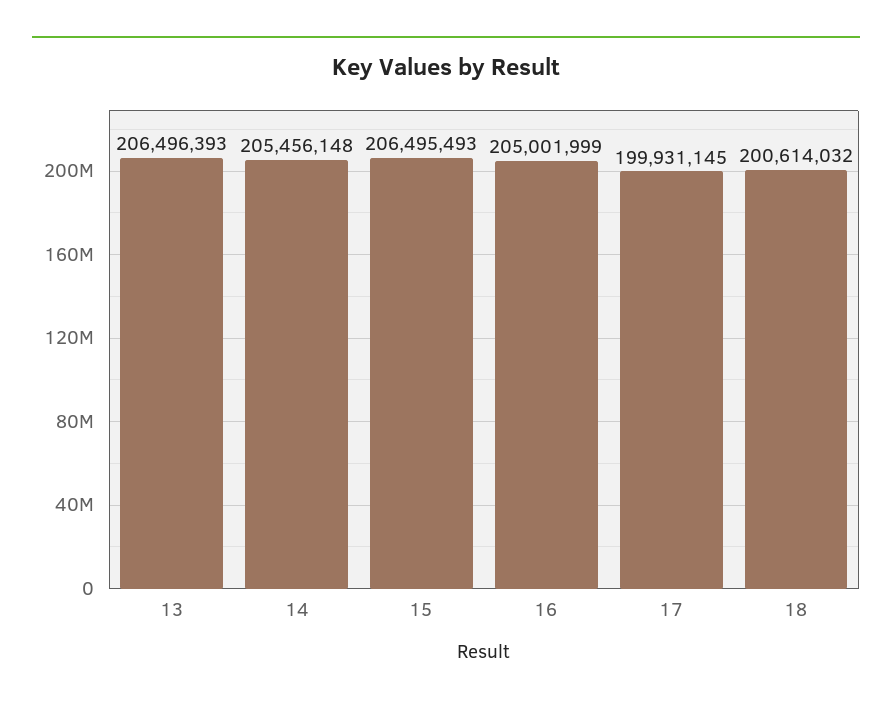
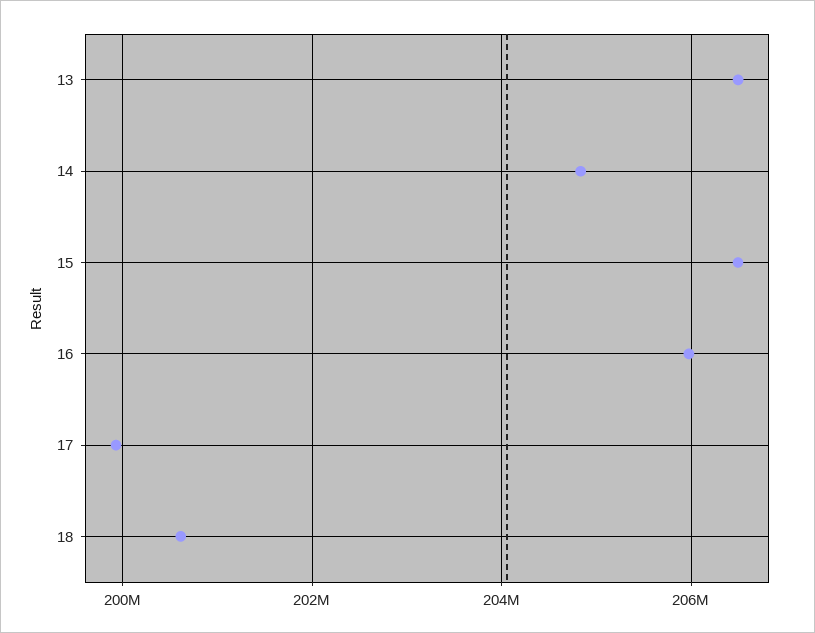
14: 205456148 -> 204800000
16: 205001999 -> 206000000

